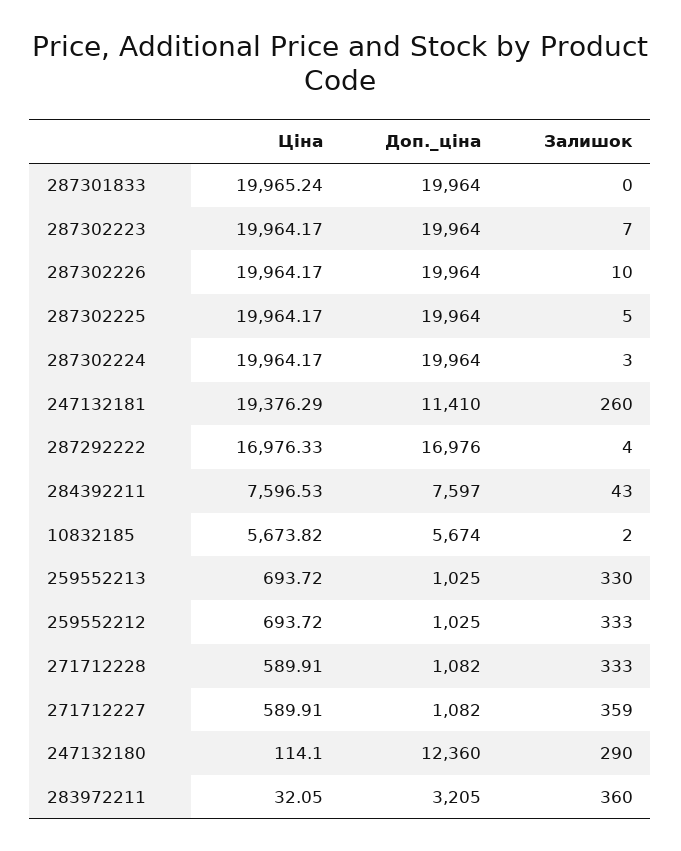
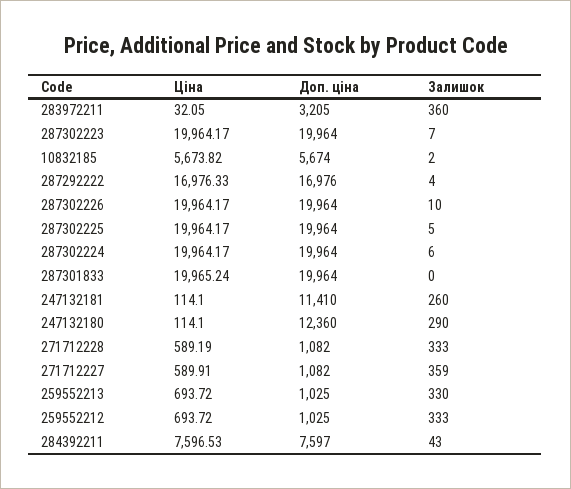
Залишок, 287302224: 3 -> 6
Ціна, 247132181: 19376.29 -> 114.1
Ціна, 271712228: 589.91 -> 589.19

